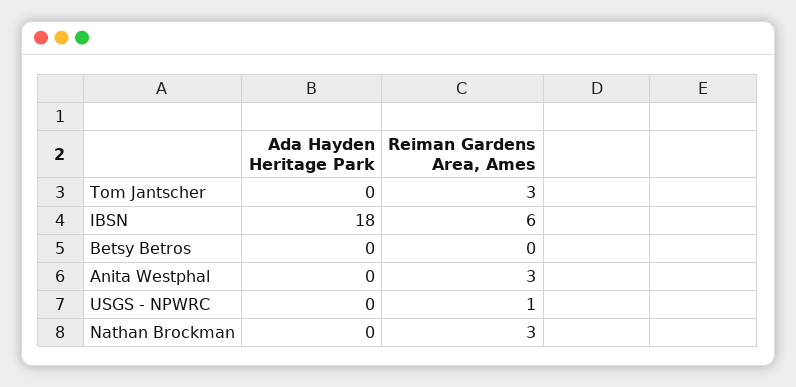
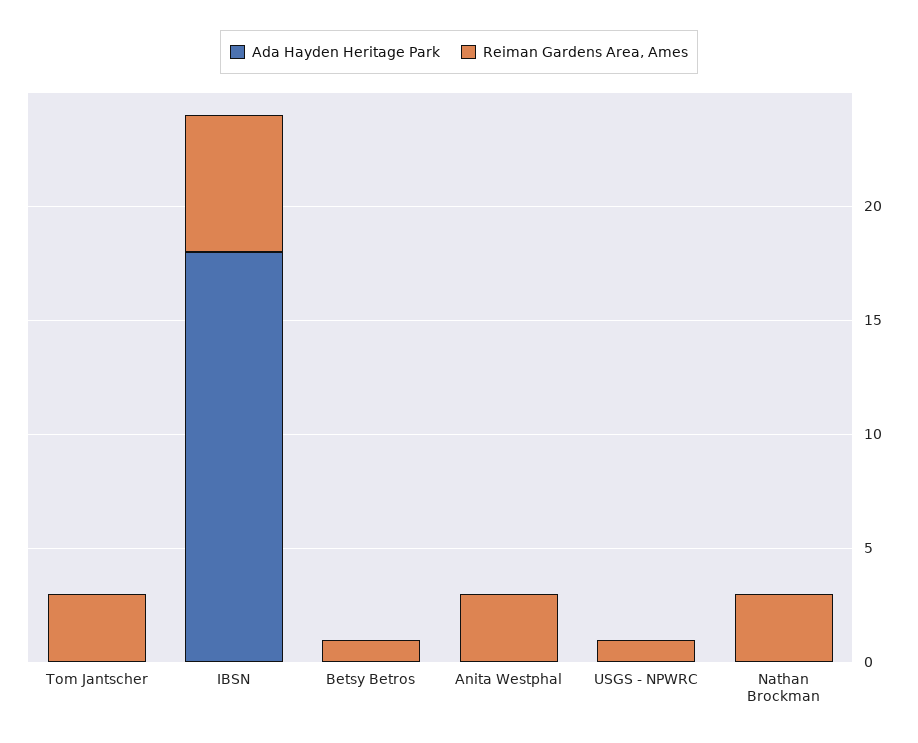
Reiman Gardens Area, Ames, Betsy Betros: 0 -> 1

